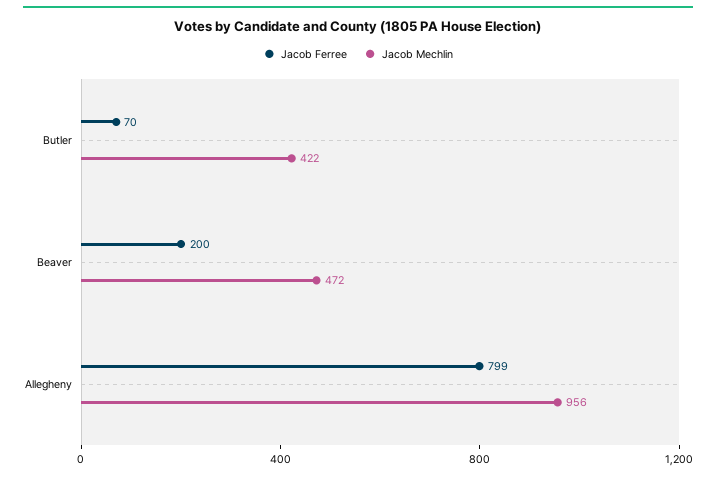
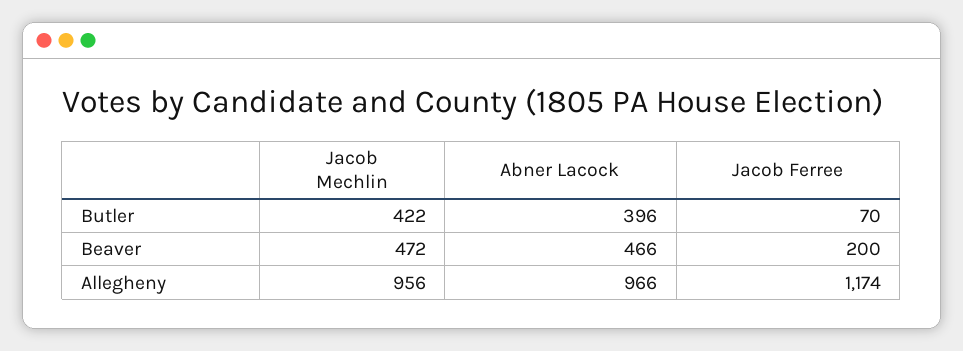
Jacob Ferree, Allegheny: 799 -> 1174
Abner Lacock, Butler: none -> 396
Abner Lacock, Beaver: none -> 466
Abner Lacock, Allegheny: none -> 966

